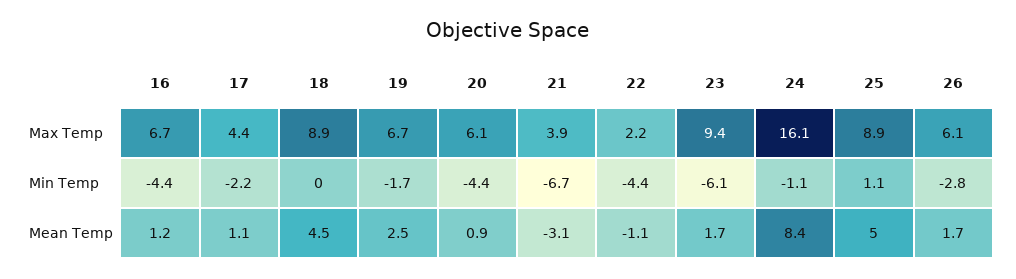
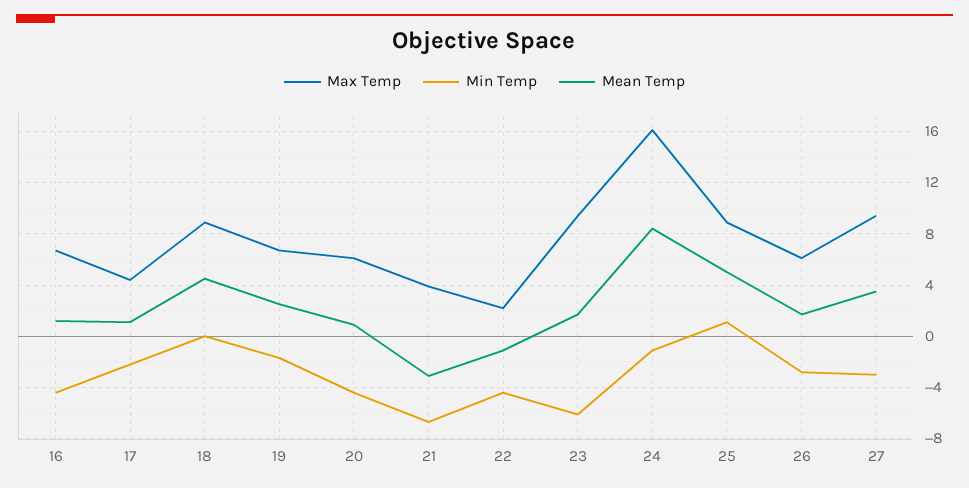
Max Temp, 27: none -> 9.5
Min Temp, 27: none -> -3
Mean Temp, 27: none -> 3.5

